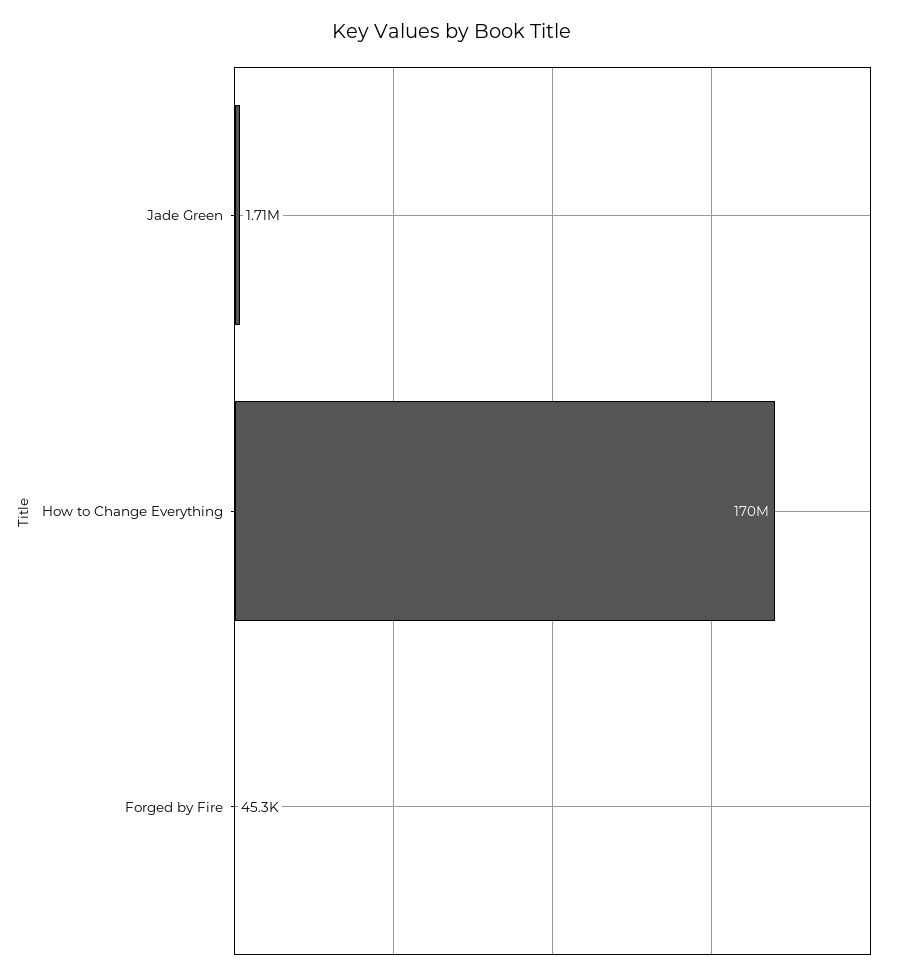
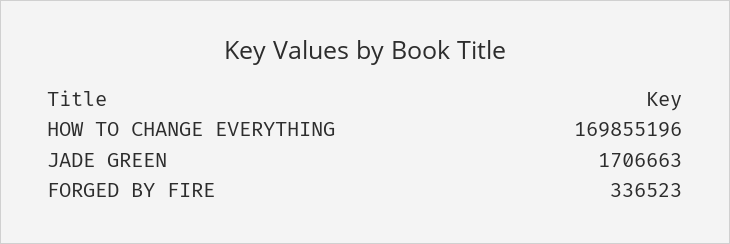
Forged by Fire: 45300 -> 336523

